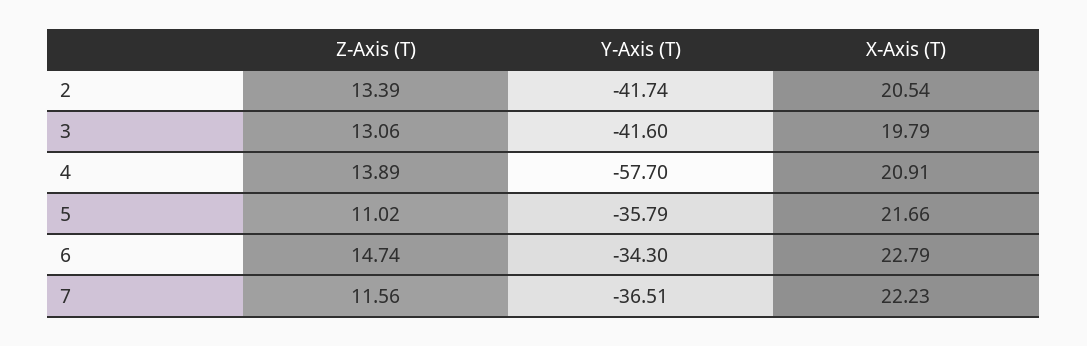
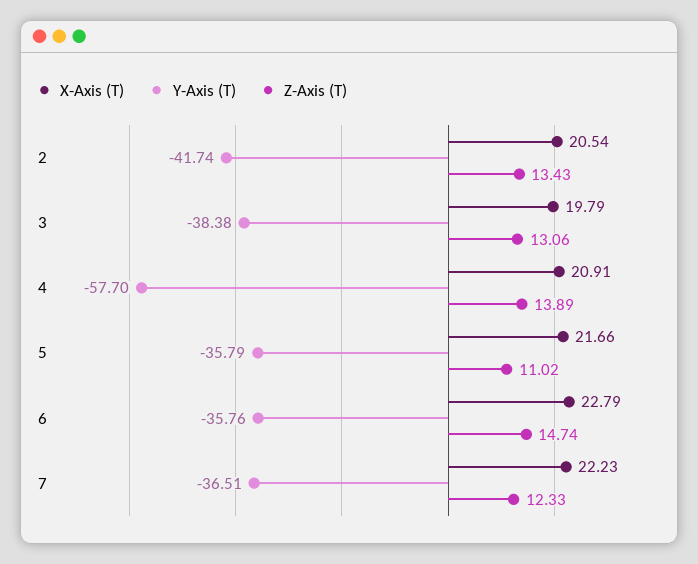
Z-Axis (T), 2: 13.39 -> 13.43
Y-Axis (T), 3: -41.6 -> -38.38
Y-Axis (T), 6: -34.3 -> -35.76
Z-Axis (T), 7: 11.56 -> 12.33

